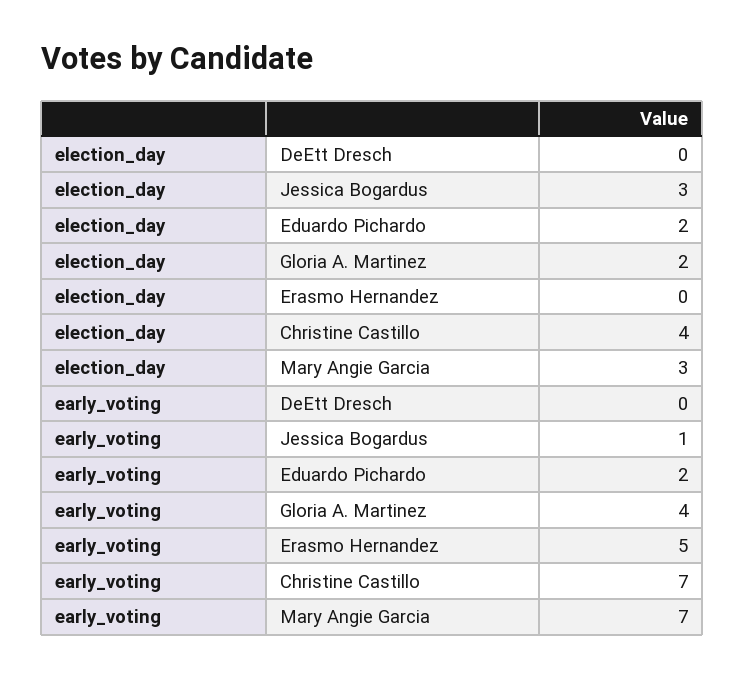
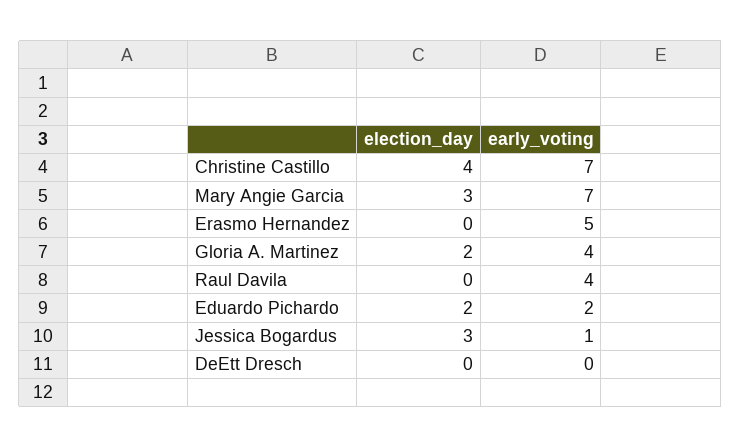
election_day, Raul Davila: none -> 0
early_voting, Raul Davila: none -> 4

